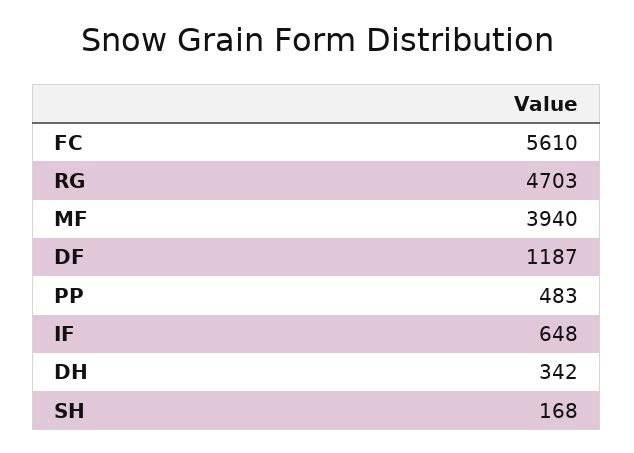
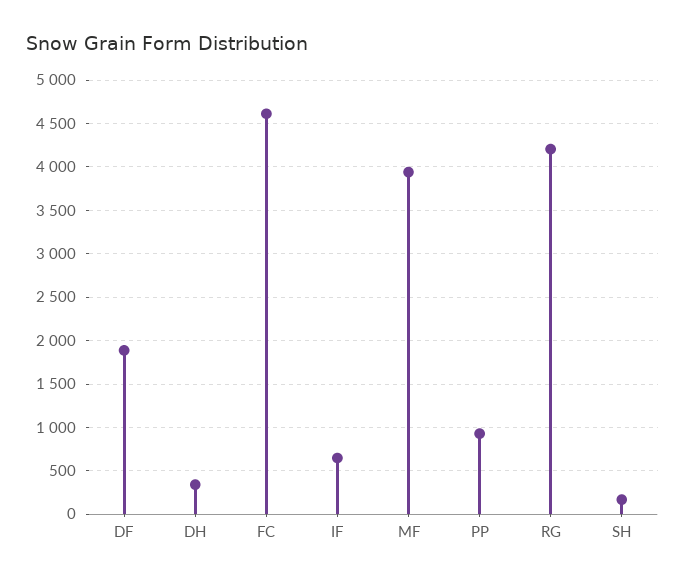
FC: 5610 -> 4600
RG: 4703 -> 4200
DF: 1187 -> 1900
PP: 483 -> 900

